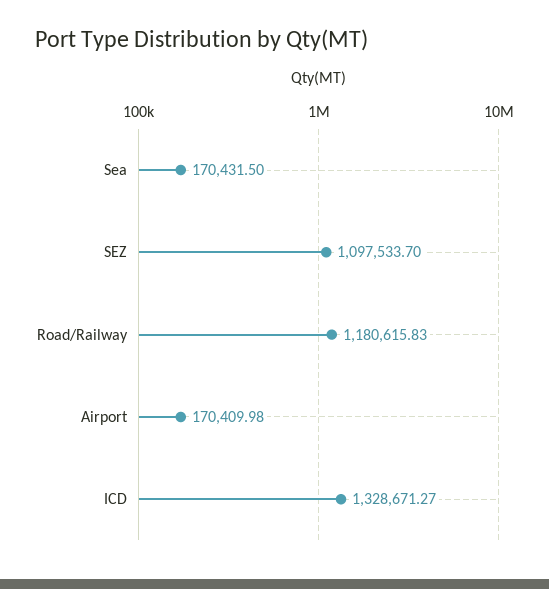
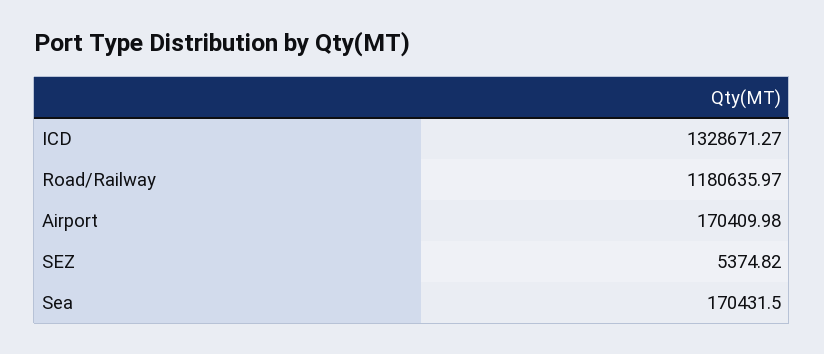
SEZ: 1097533.7 -> 5374.82
Road/Railway: 1180615.83 -> 1180635.97

